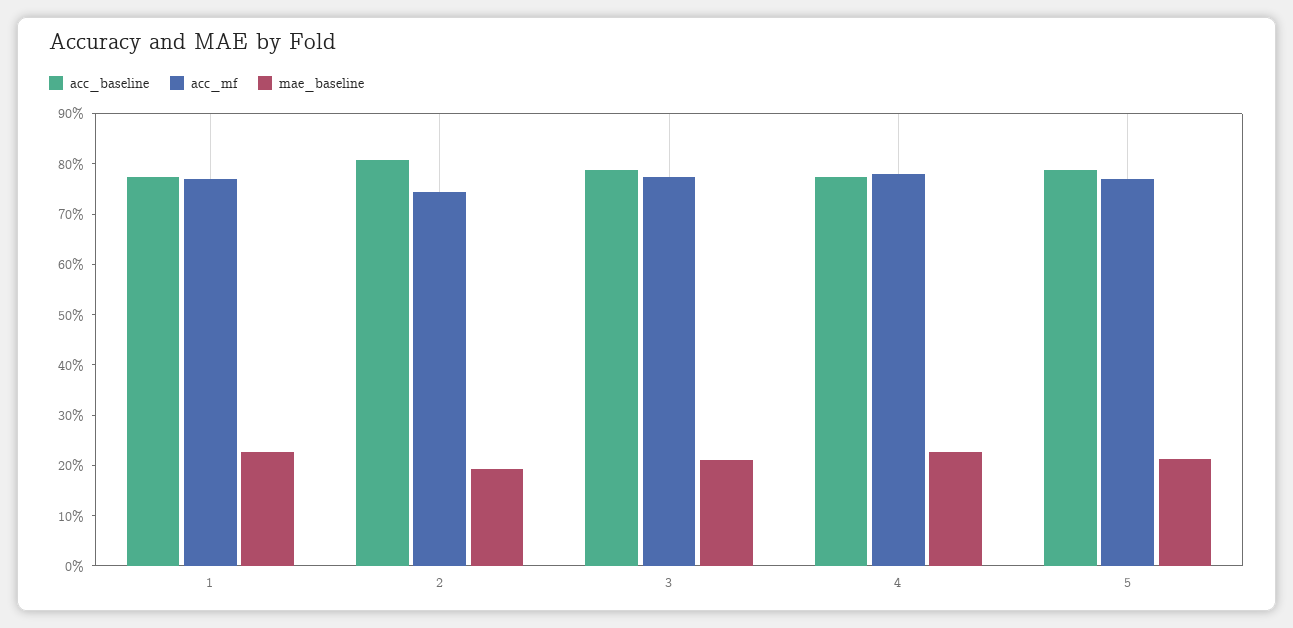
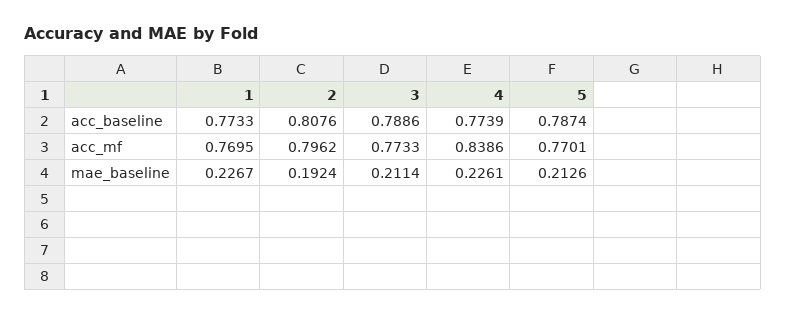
acc_mf, 2: 0.74 -> 0.7962
acc_mf, 4: 0.78 -> 0.8386

